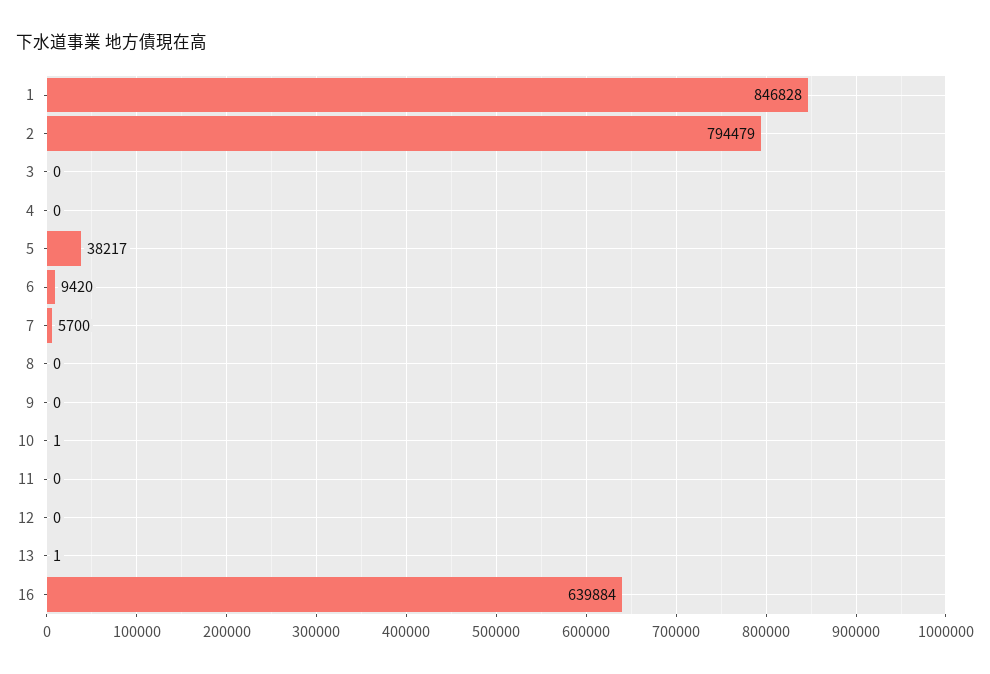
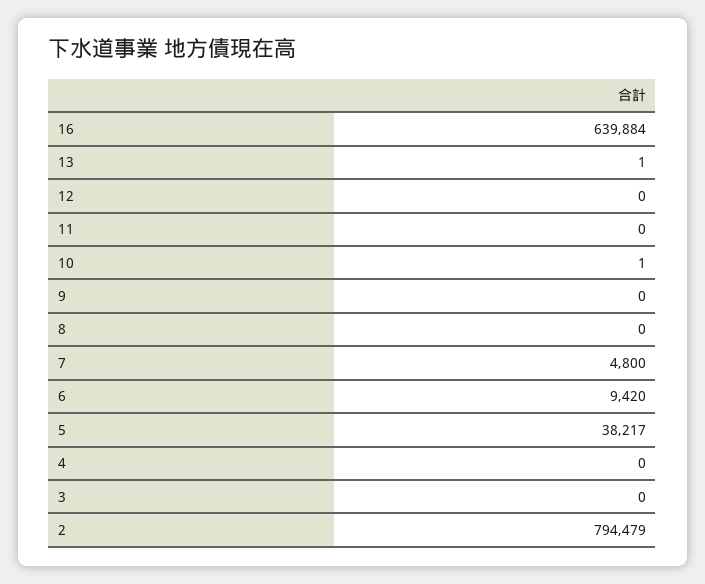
1: 846828 -> none
7: 5700 -> 4800

